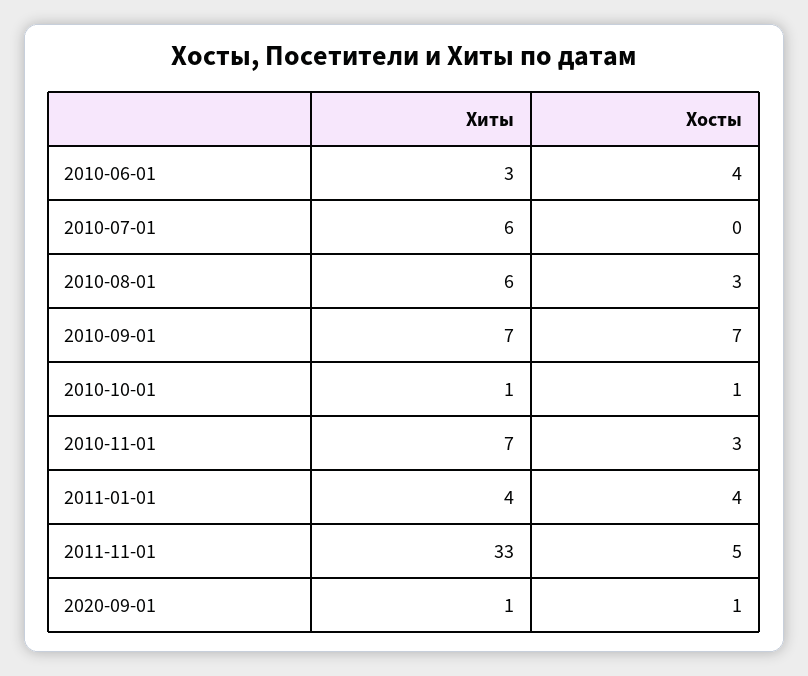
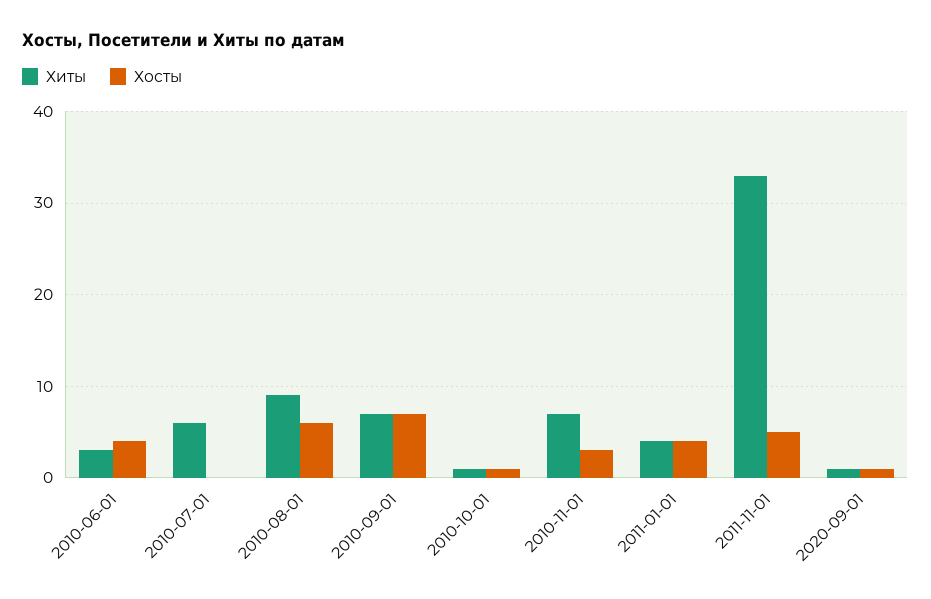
Хиты, 2010-08-01: 6 -> 9
Хосты, 2010-08-01: 3 -> 6

